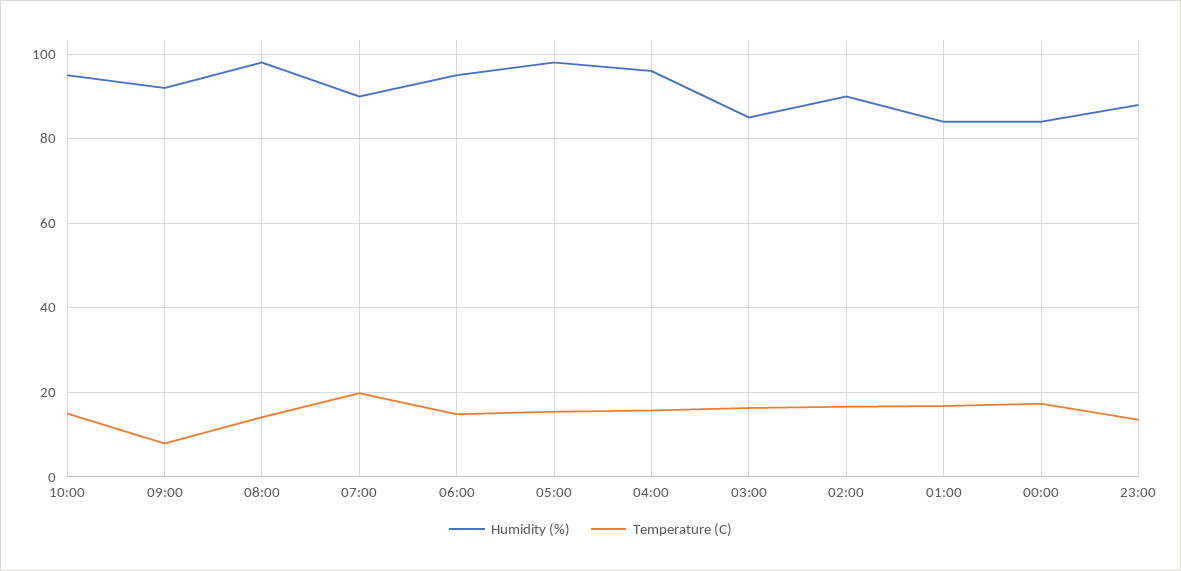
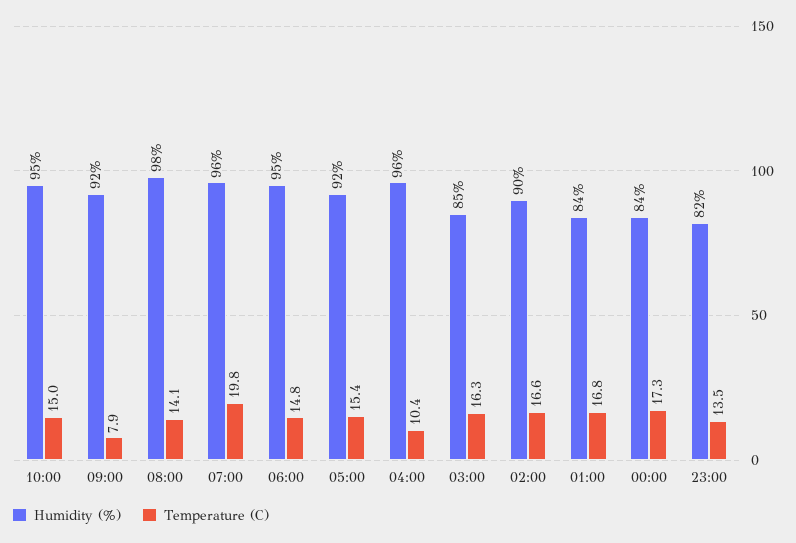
Humidity (%), 07:00: 90 -> 96
Humidity (%), 05:00: 98 -> 92
Temperature (C), 04:00: 16 -> 10.4
Humidity (%), 23:00: 88 -> 82

